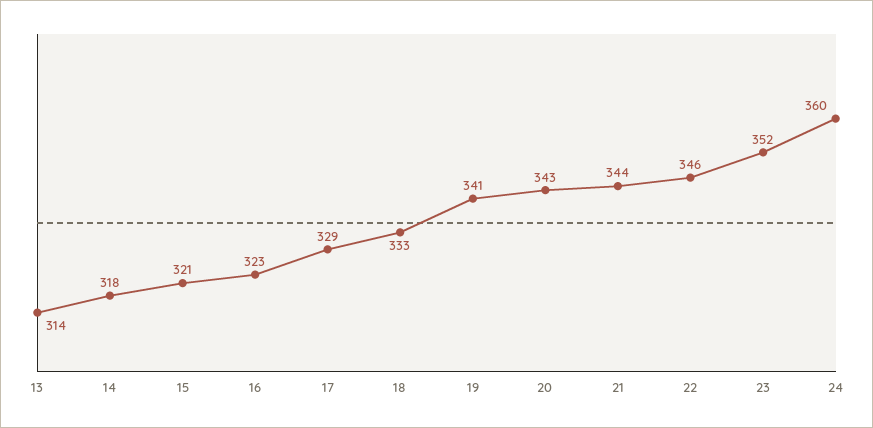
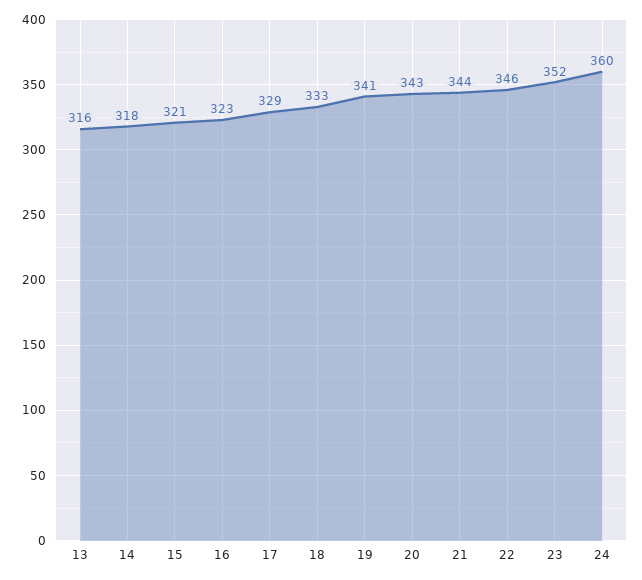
13: 314 -> 316

